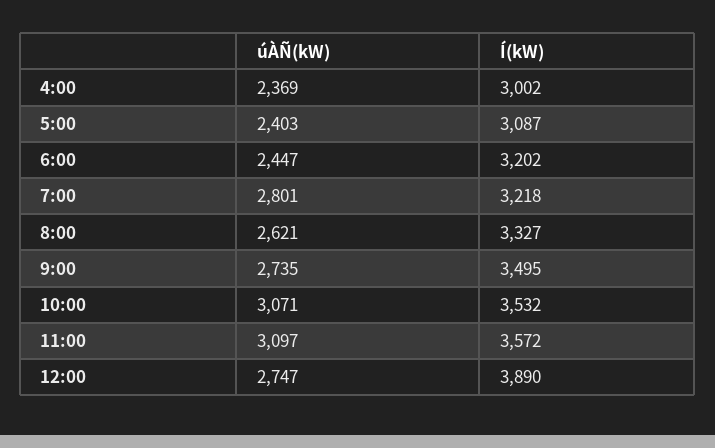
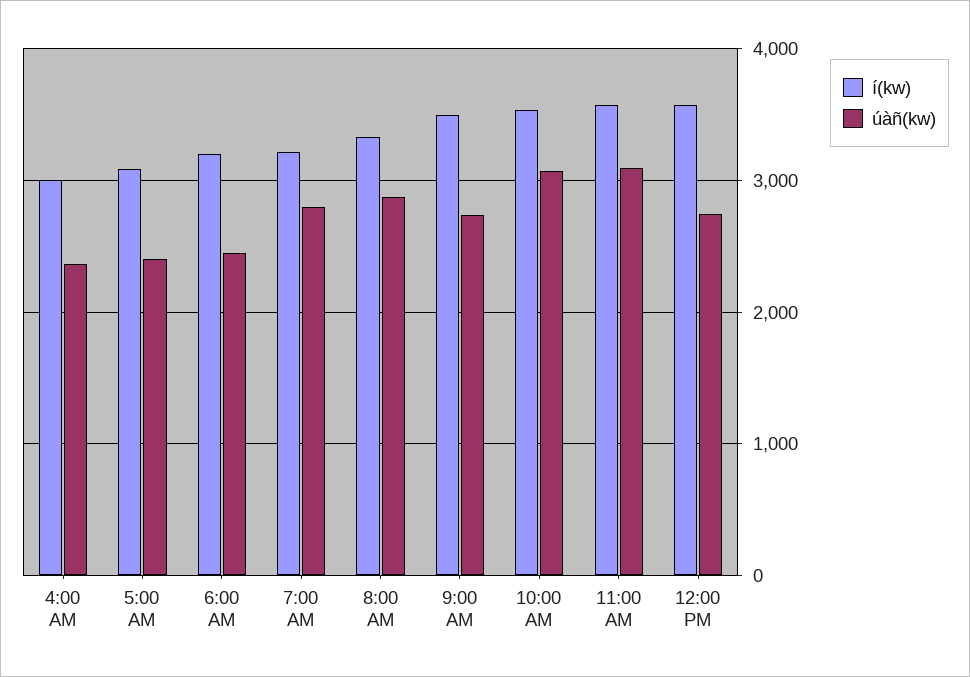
úÀÑ(kW), 8:00: 2621 -> 2900
Í(kW), 12:00: 3890 -> 3600

